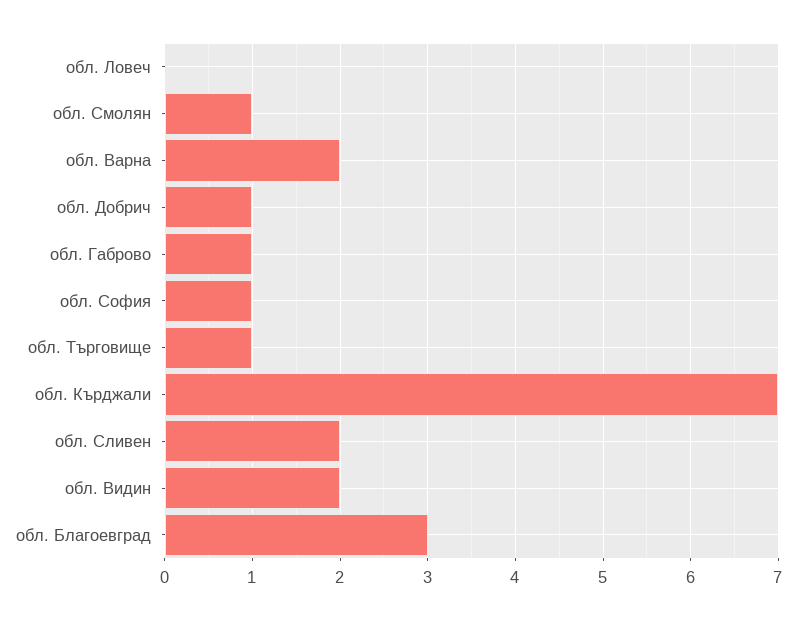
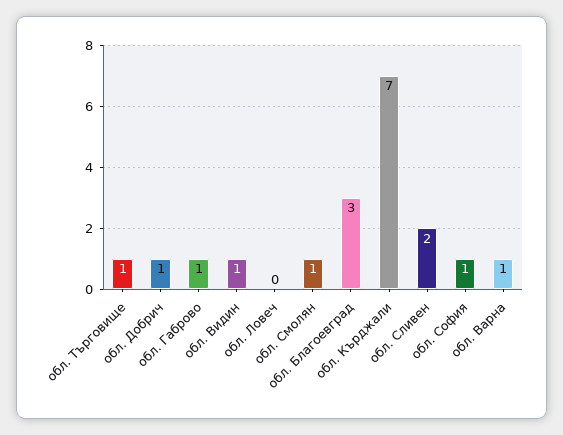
обл. Варна: 2 -> 1
обл. Видин: 2 -> 1

